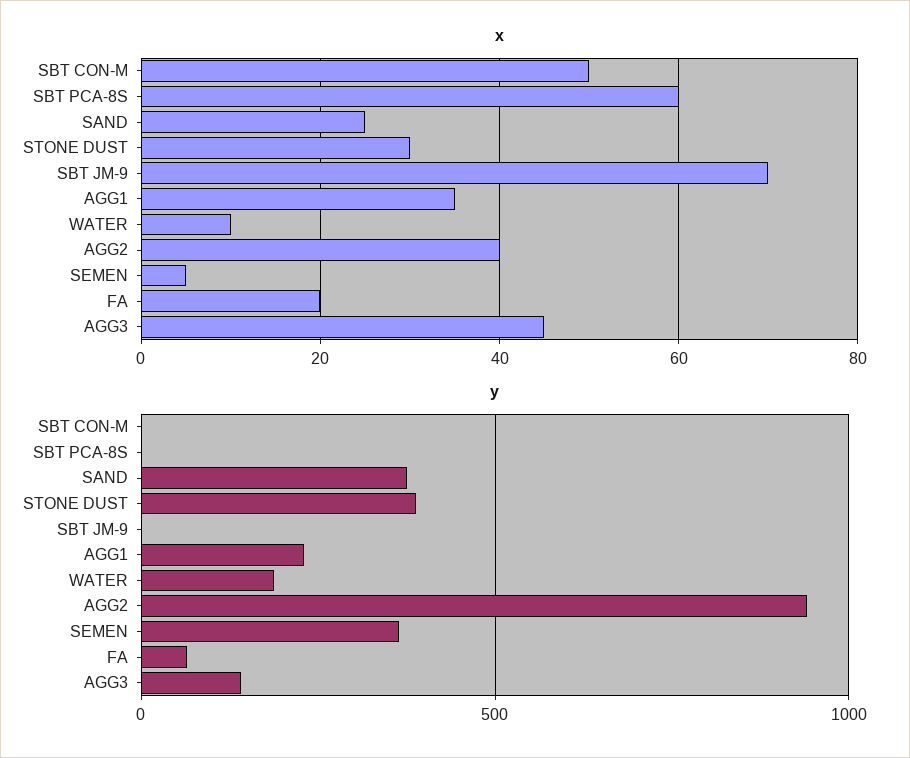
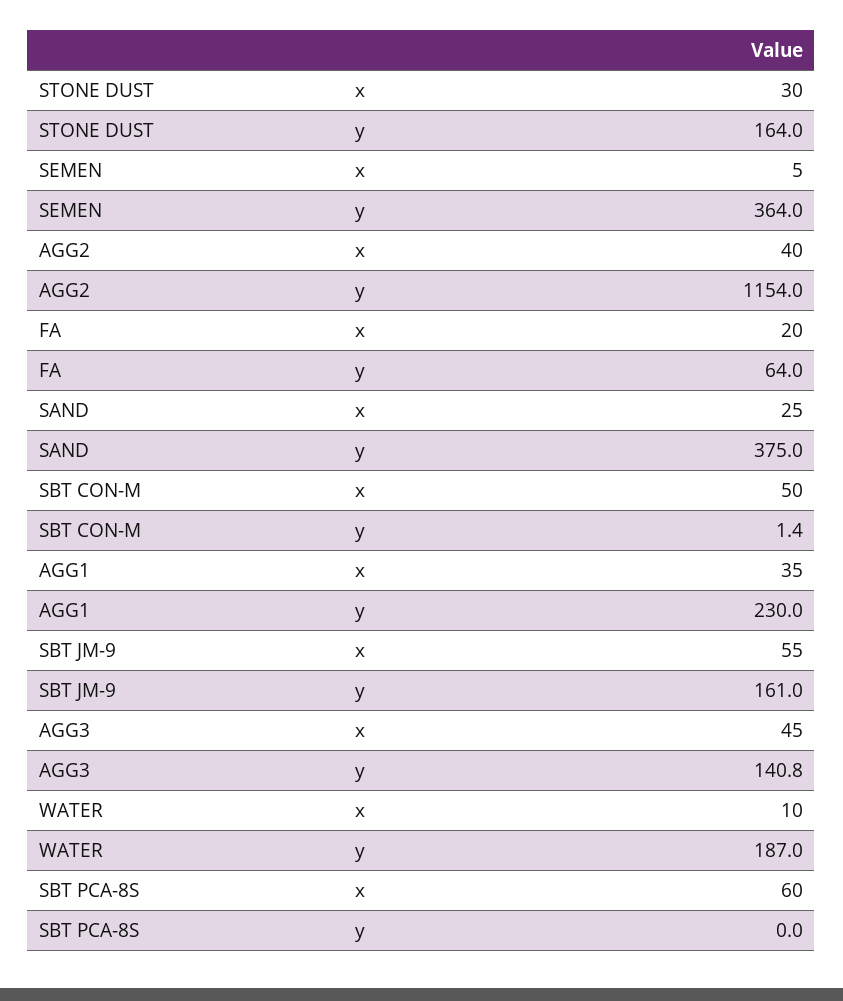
x, SBT JM-9: 70 -> 55
y, STONE DUST: 400 -> 164
y, SBT JM-9: 0 -> 161
y, AGG2: 950 -> 1154

